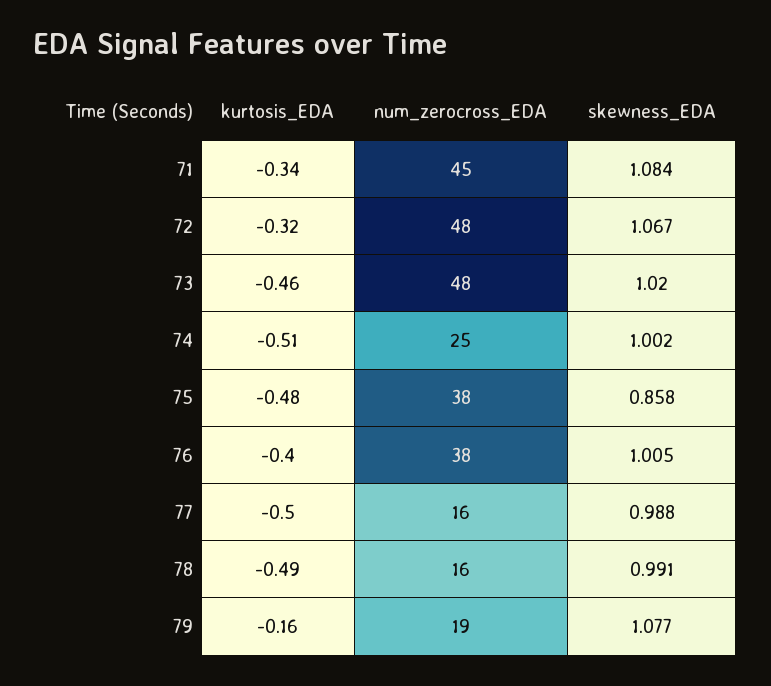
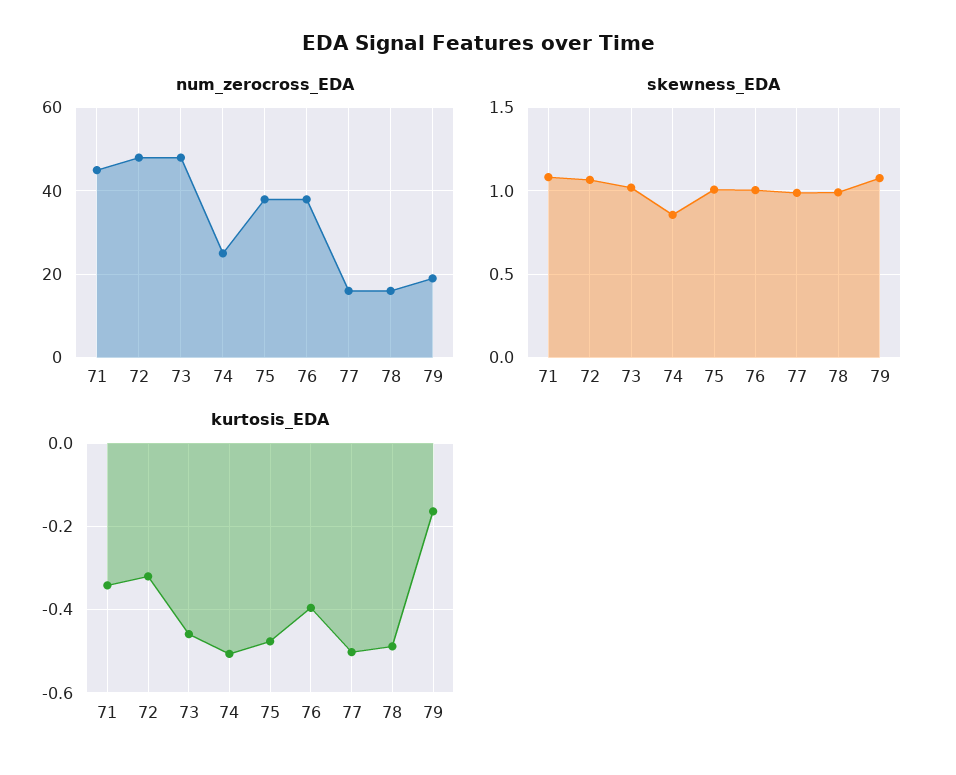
skewness_EDA, 74: 1.002 -> 0.85
skewness_EDA, 75: 0.858 -> 1

